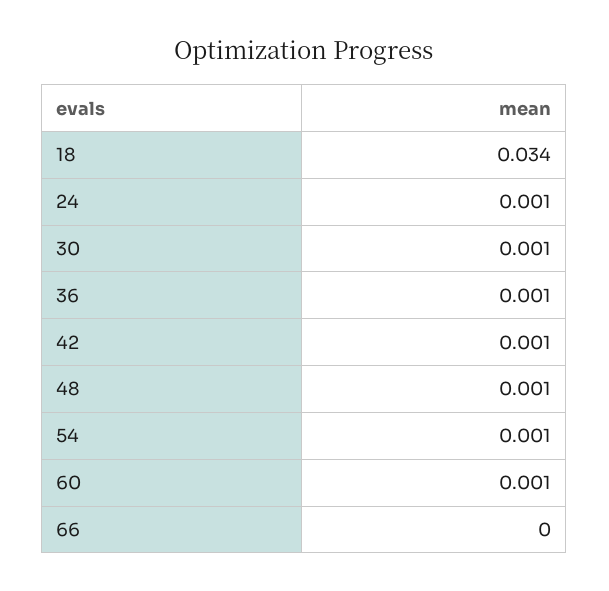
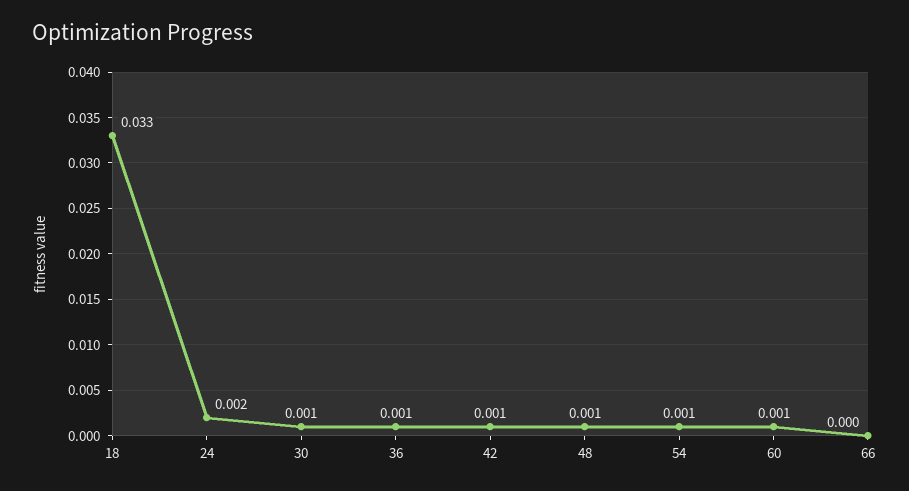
18: 0.034 -> 0.033
24: 0.001 -> 0.002

